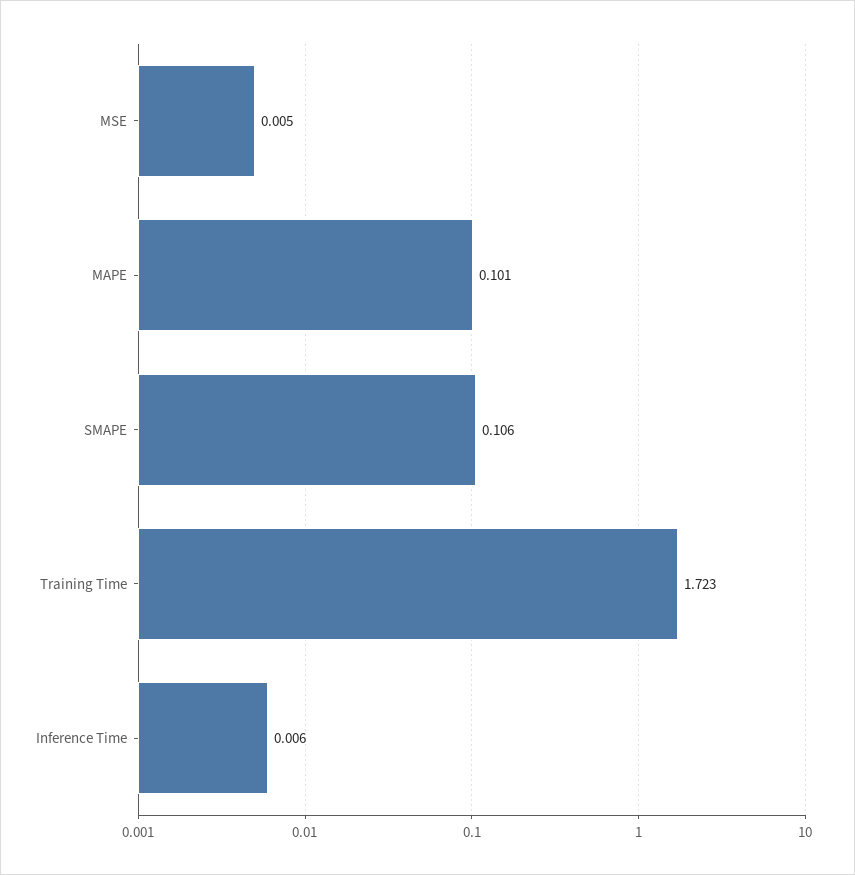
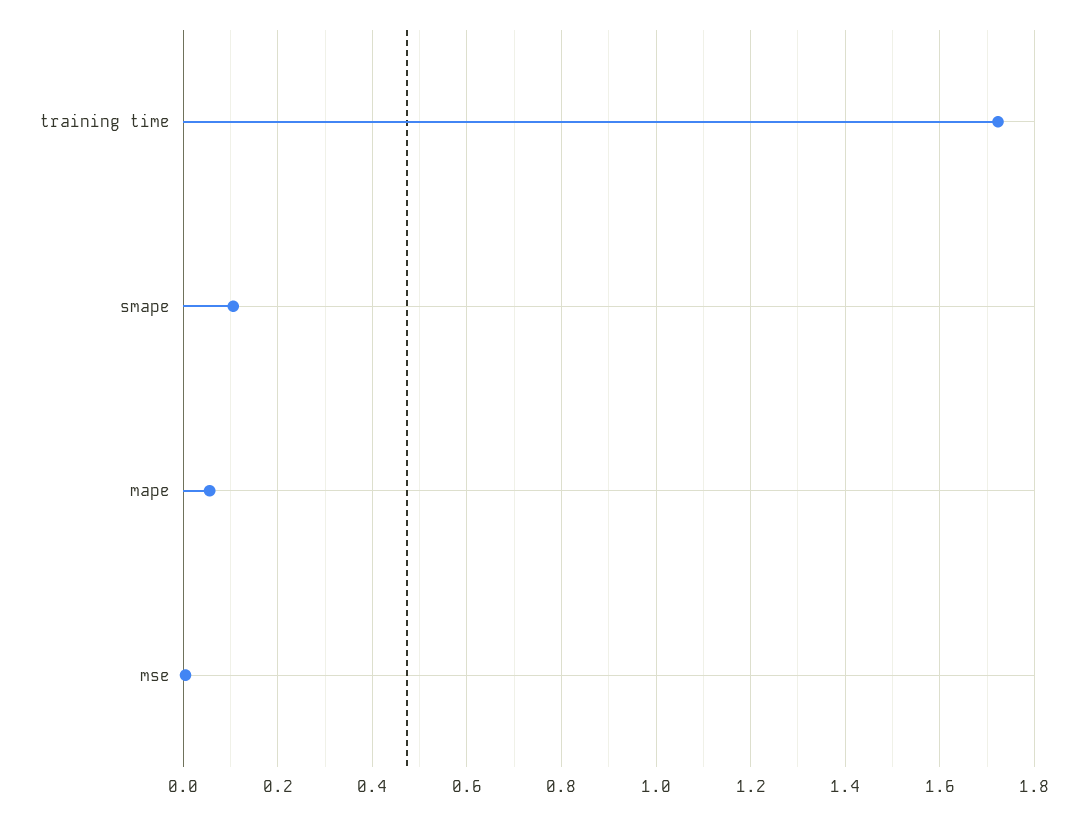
MAPE: 0.101 -> 0.06
Inference Time: 0.006 -> none

